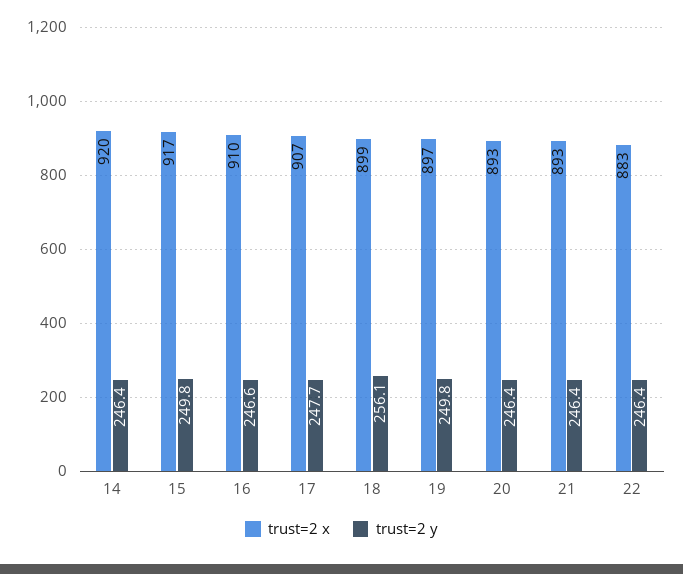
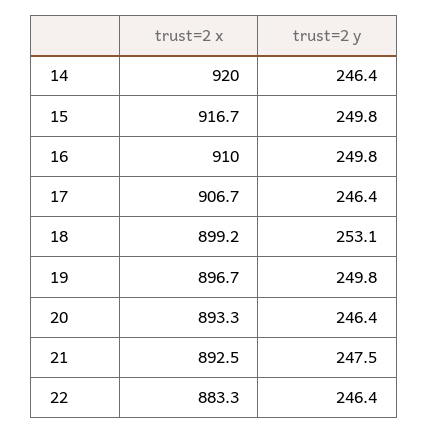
trust=2 y, 16: 246.6 -> 249.8
trust=2 y, 17: 247.7 -> 246.4
trust=2 y, 18: 256.1 -> 253.1
trust=2 y, 21: 246.4 -> 247.5

